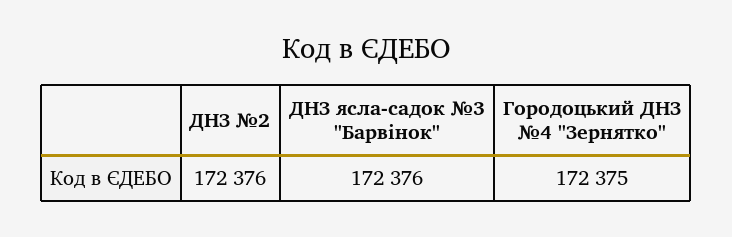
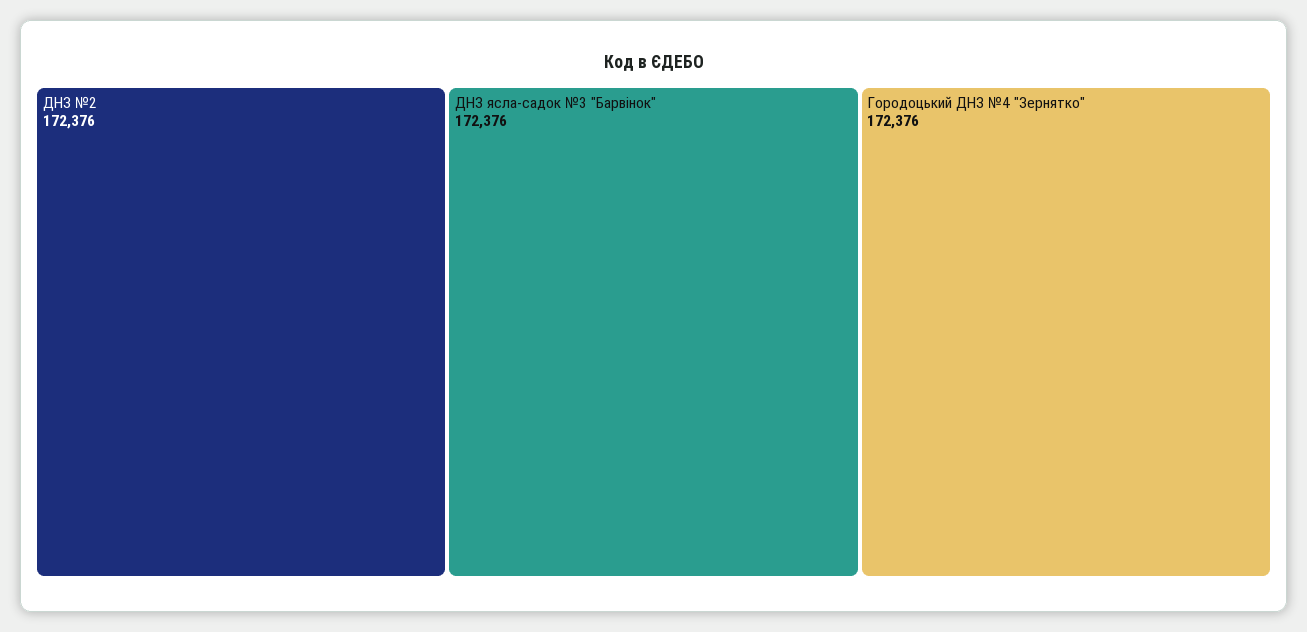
Городоцький ДНЗ №4 "Зернятко": 172375 -> 172376

